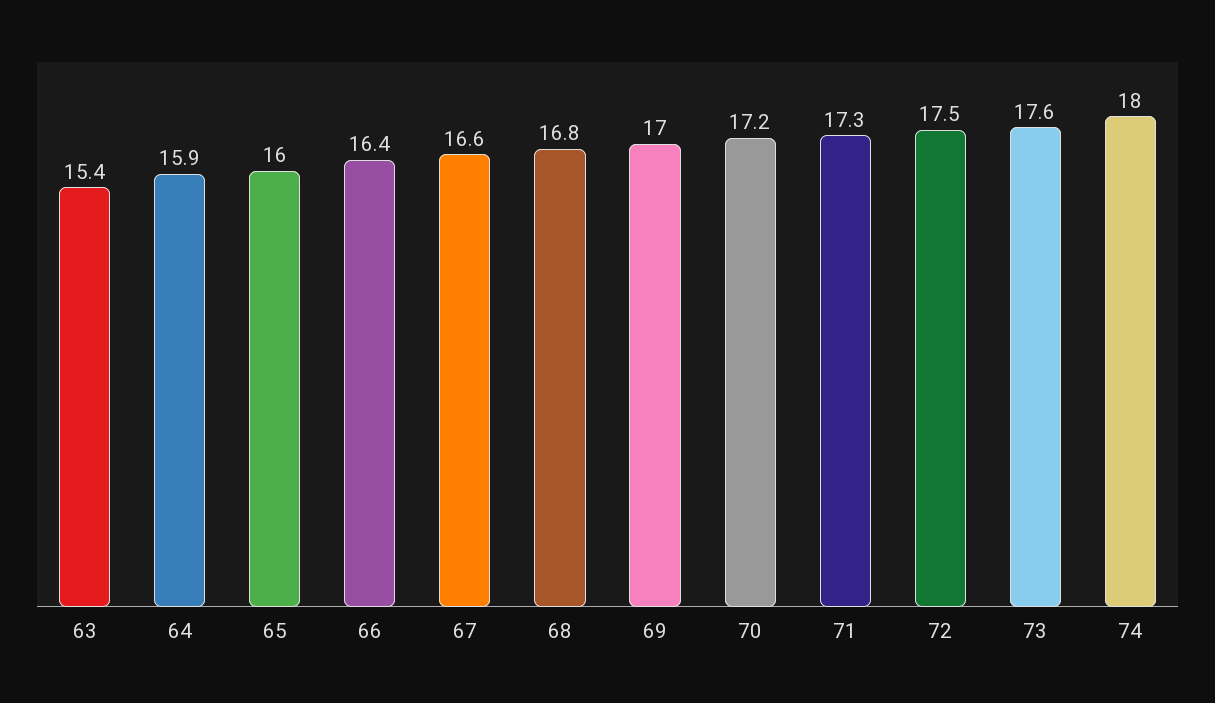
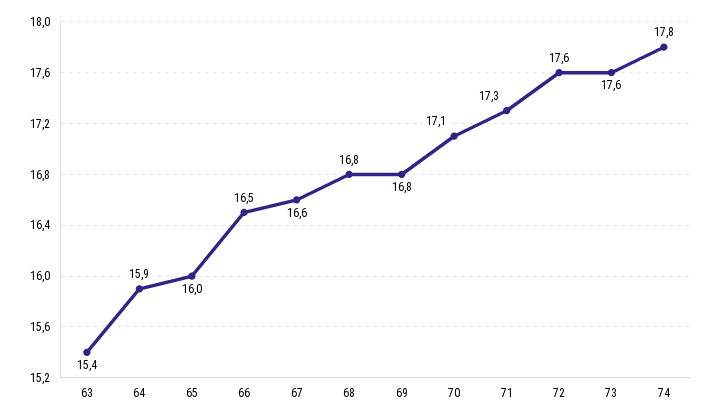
66: 16.4 -> 16.5
69: 17 -> 16.8
70: 17.2 -> 17.1
72: 17.5 -> 17.6
74: 18 -> 17.8

